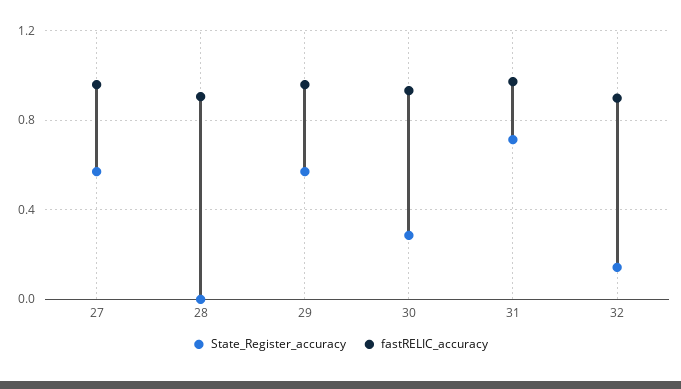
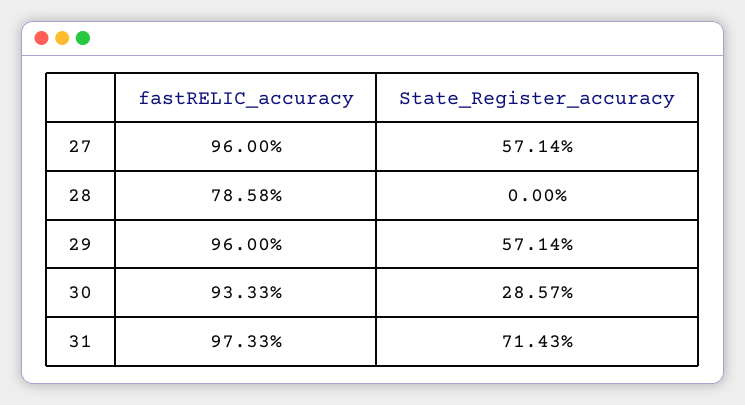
fastRELIC_accuracy, 28: 0.9 -> 0.7858
State_Register_accuracy, 32: 0.15 -> none
fastRELIC_accuracy, 32: 0.9 -> none

